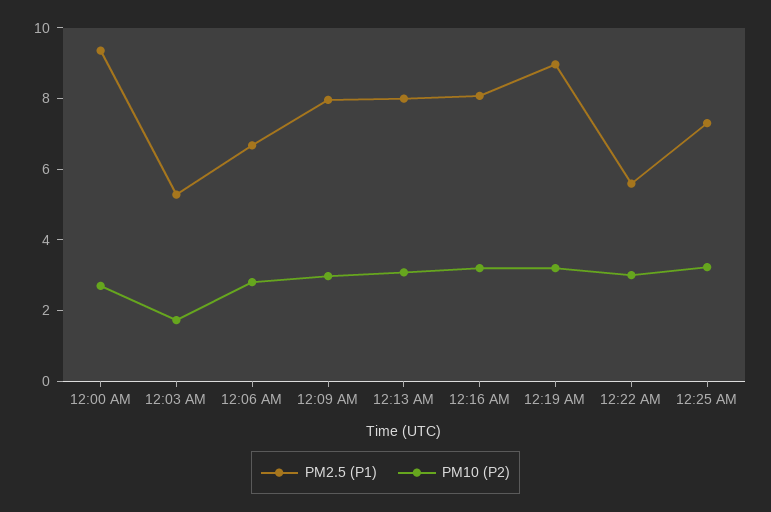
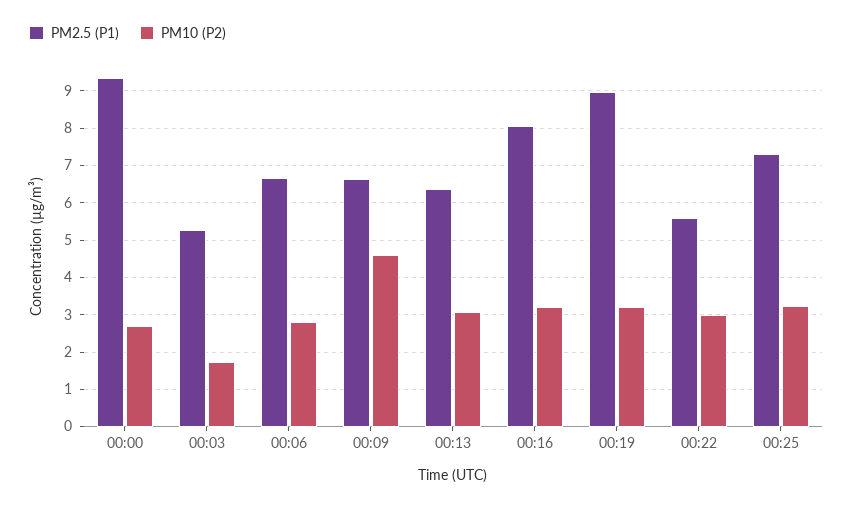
PM2.5 (P1), 12:09 AM: 8 -> 6.6
PM10 (P2), 12:09 AM: 3 -> 4.6
PM2.5 (P1), 12:13 AM: 8 -> 6.4

